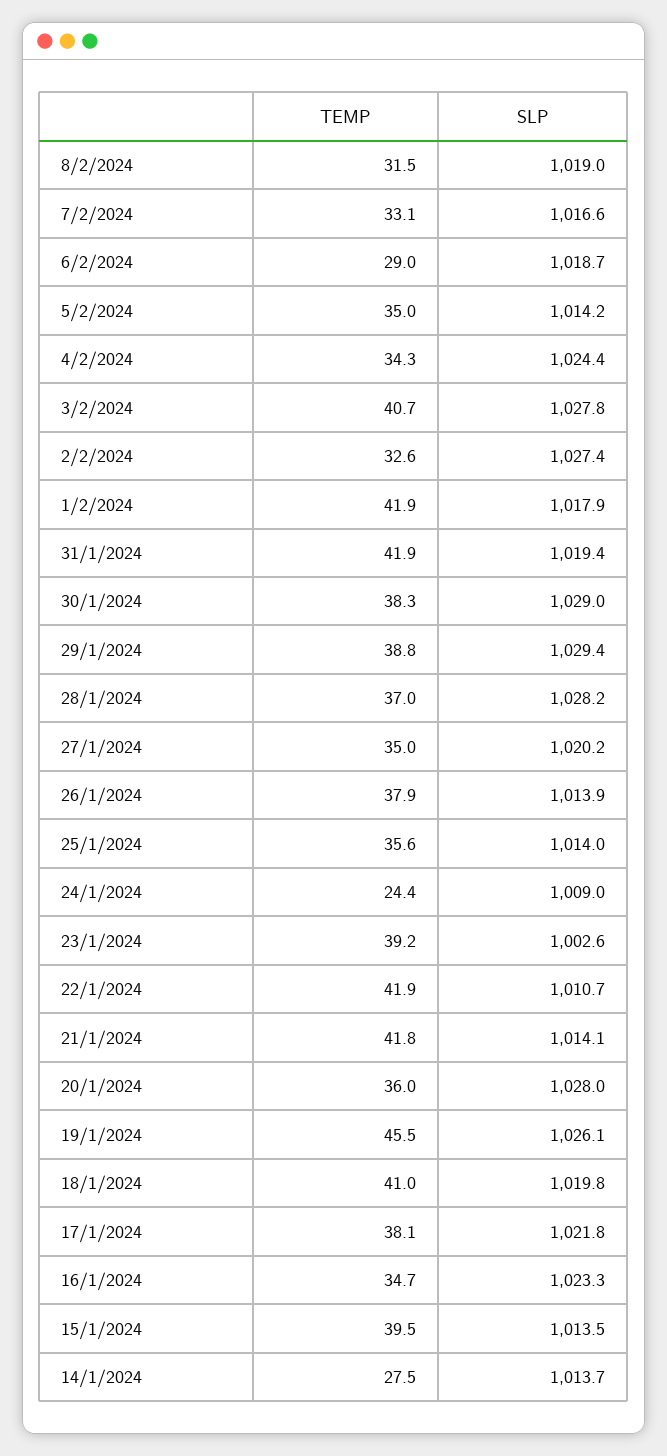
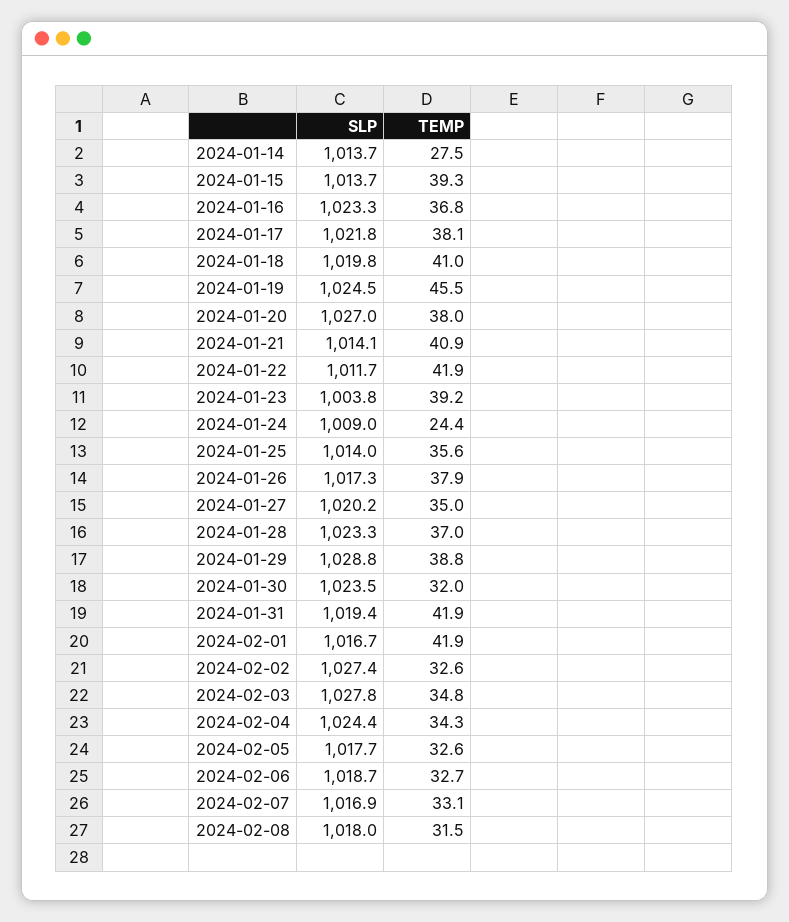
SLP, 8/2/2024: 1019 -> 1018
SLP, 7/2/2024: 1016.6 -> 1016.9
TEMP, 6/2/2024: 29 -> 32.7
TEMP, 5/2/2024: 35 -> 32.6
SLP, 5/2/2024: 1014.2 -> 1017.7
TEMP, 3/2/2024: 40.7 -> 34.8
SLP, 1/2/2024: 1017.9 -> 1016.7
TEMP, 30/1/2024: 38.3 -> 32
SLP, 30/1/2024: 1029 -> 1023.5
SLP, 29/1/2024: 1029.4 -> 1028.8
SLP, 28/1/2024: 1028.2 -> 1023.3
SLP, 26/1/2024: 1013.9 -> 1017.3
SLP, 23/1/2024: 1002.6 -> 1003.8
SLP, 22/1/2024: 1010.7 -> 1011.7
TEMP, 21/1/2024: 41.8 -> 40.9
TEMP, 20/1/2024: 36 -> 38
SLP, 20/1/2024: 1028 -> 1027
SLP, 19/1/2024: 1026.1 -> 1024.5
TEMP, 16/1/2024: 34.7 -> 36.8
TEMP, 15/1/2024: 39.5 -> 39.3
SLP, 15/1/2024: 1013.5 -> 1013.7

